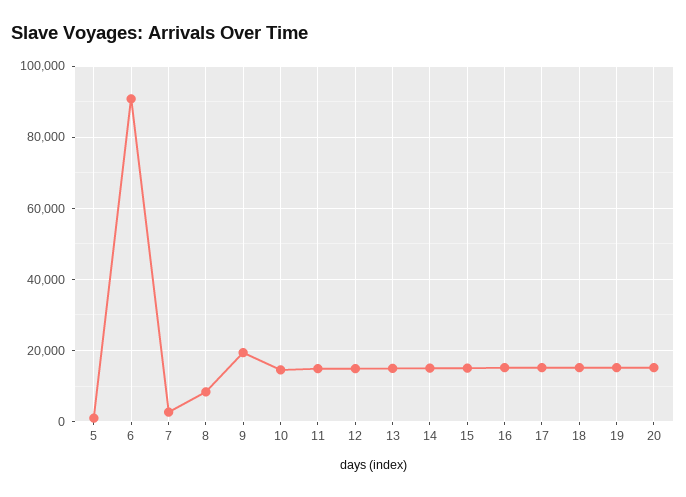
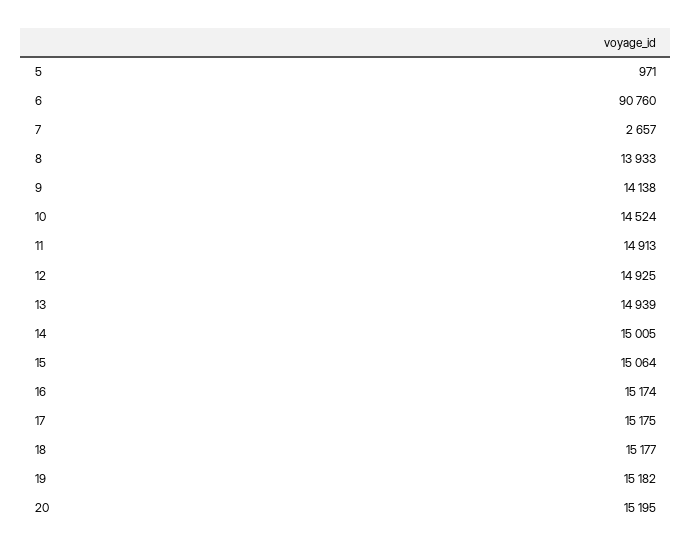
8: 8000 -> 13933
9: 20000 -> 14138

